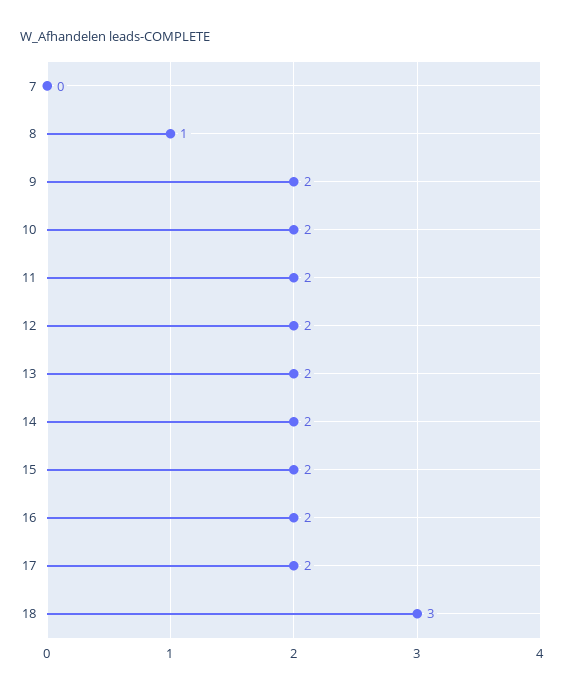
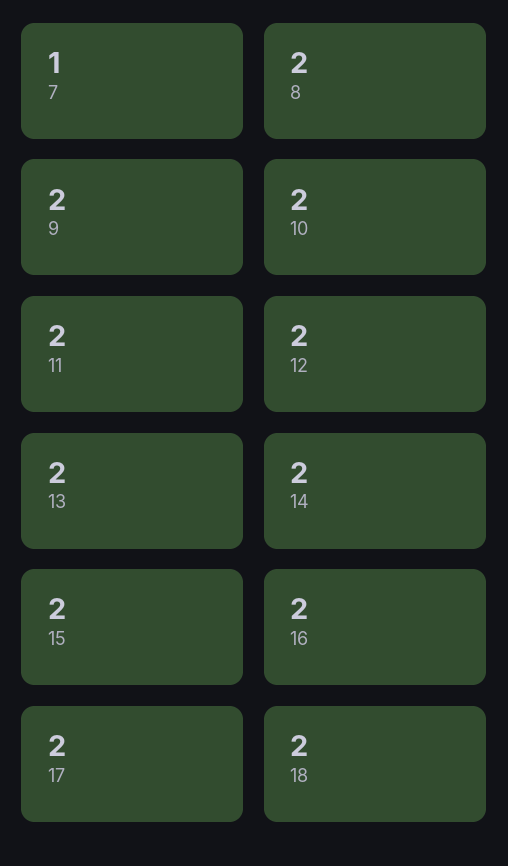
7: 0 -> 1
8: 1 -> 2
18: 3 -> 2

